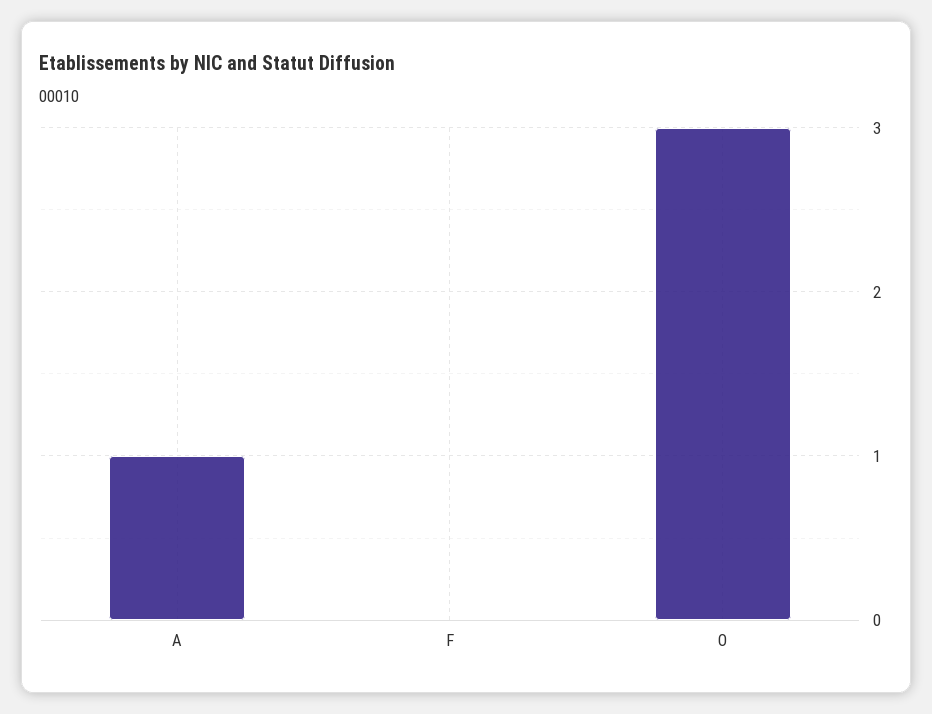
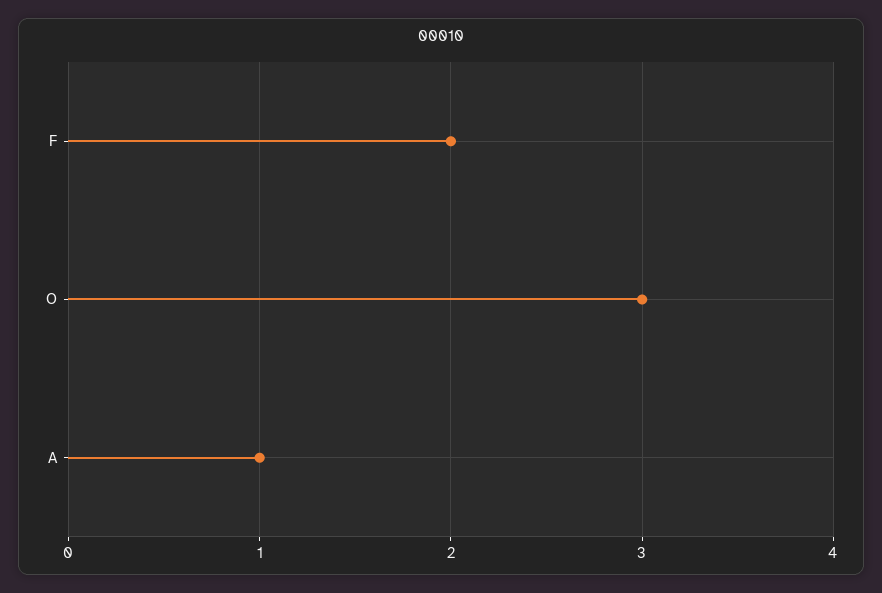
F: 0 -> 2

